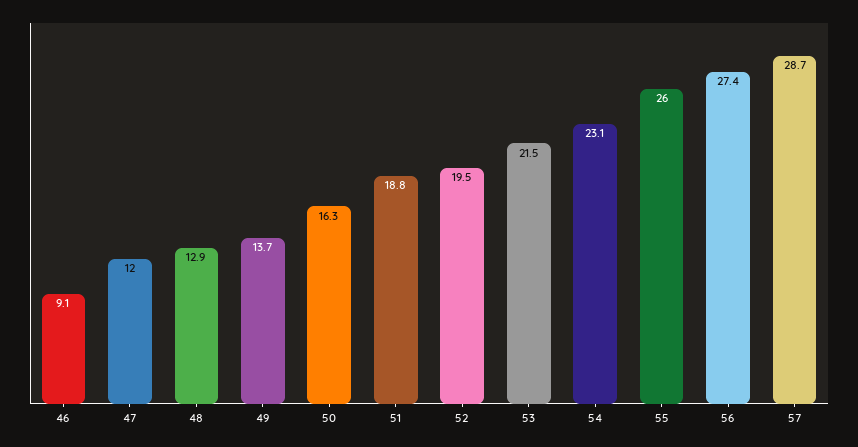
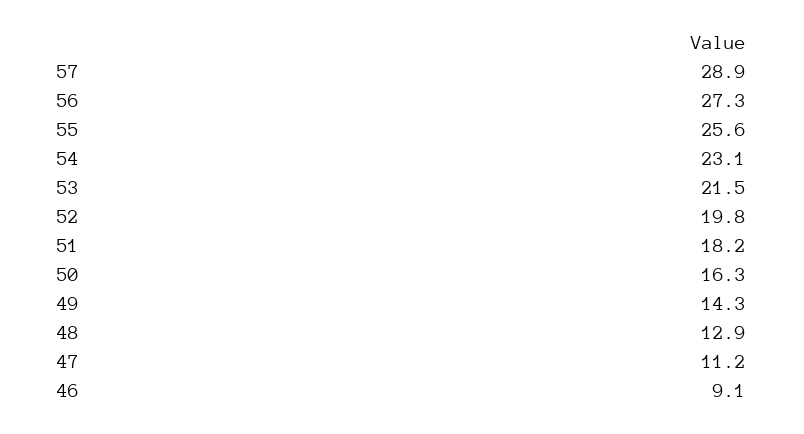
47: 12 -> 11.2
49: 13.7 -> 14.3
51: 18.8 -> 18.2
52: 19.5 -> 19.8
55: 26 -> 25.6
56: 27.4 -> 27.3
57: 28.7 -> 28.9

